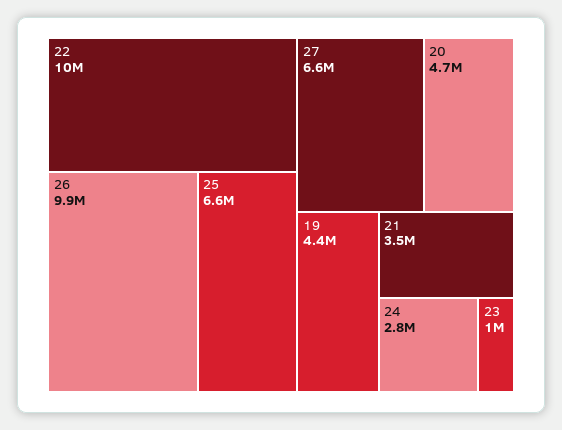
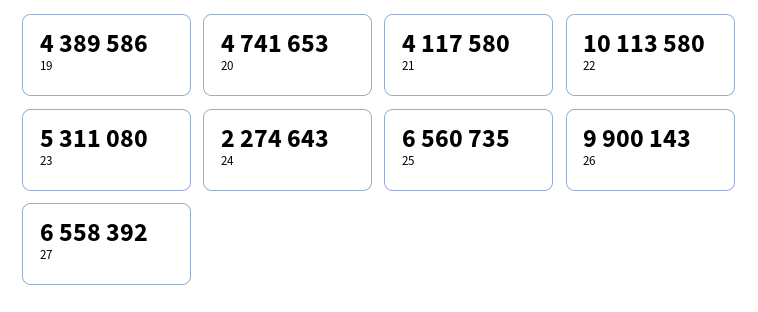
21: 3500000 -> 4117580
24: 2800000 -> 2274643
23: 1000000 -> 5311080

